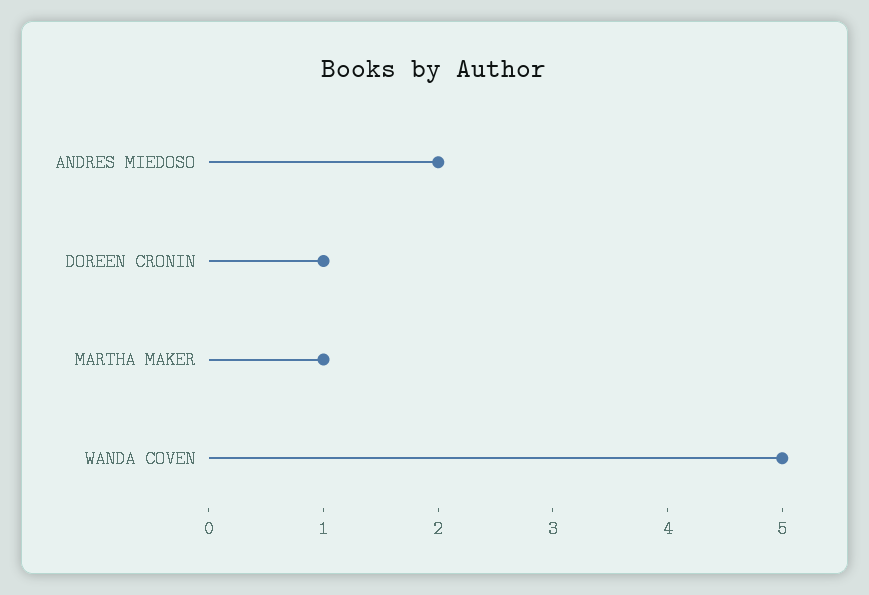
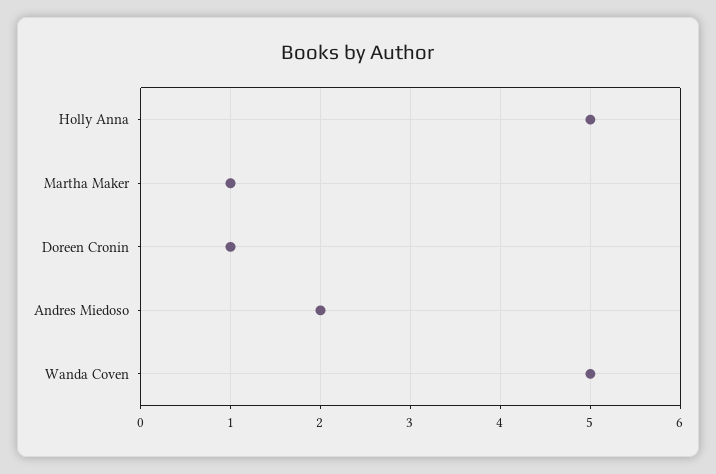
Holly Anna: none -> 5

